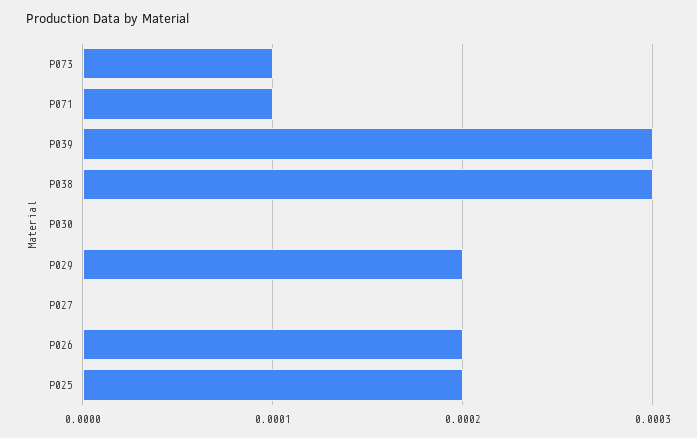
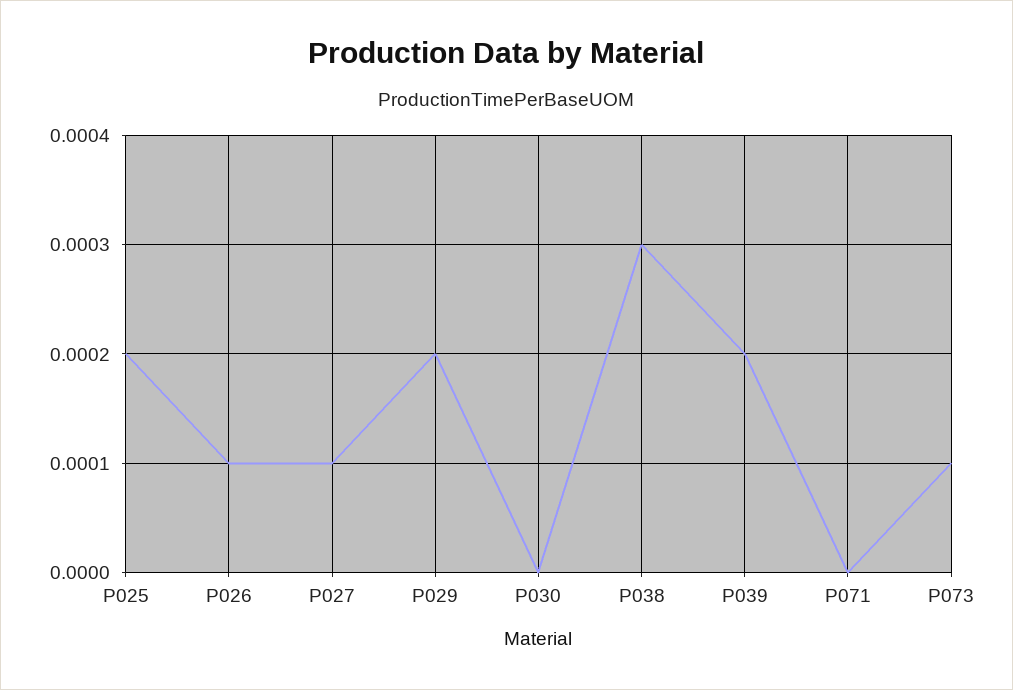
P071: 0.0001 -> 0
P039: 0.0003 -> 0.0002
P027: 0 -> 0.0001
P026: 0.0002 -> 0.0001

